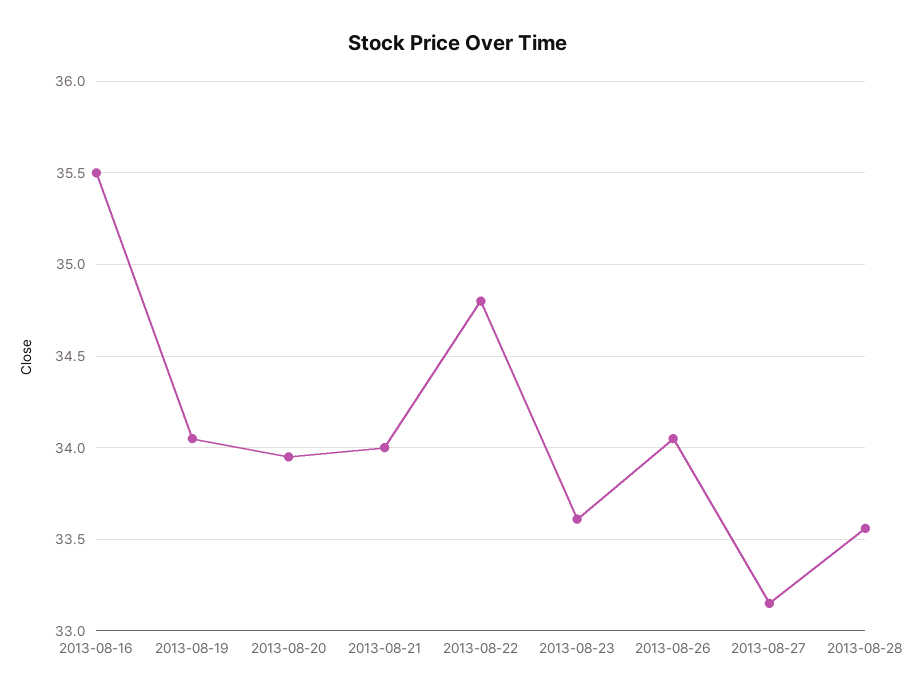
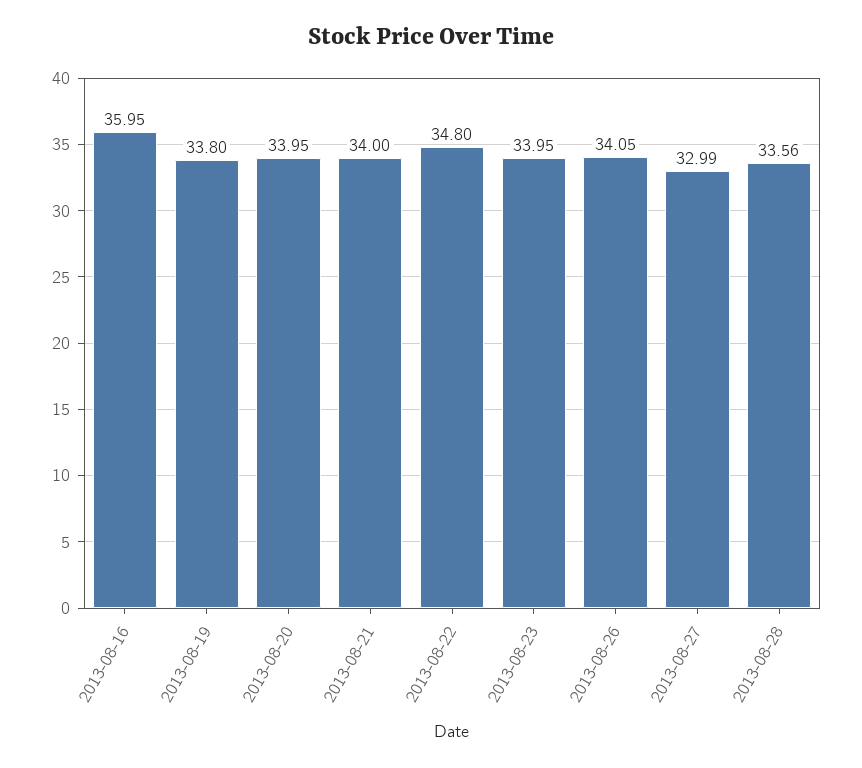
2013-08-16: 35.5 -> 35.95
2013-08-19: 34.05 -> 33.8
2013-08-23: 33.6 -> 33.95
2013-08-27: 33.15 -> 32.99

